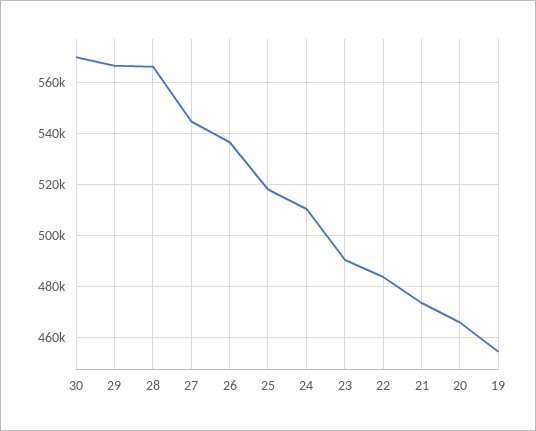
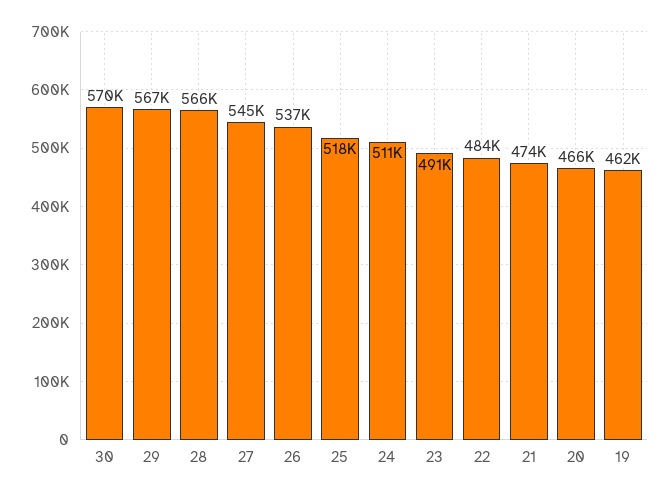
19: 455000 -> 462000

